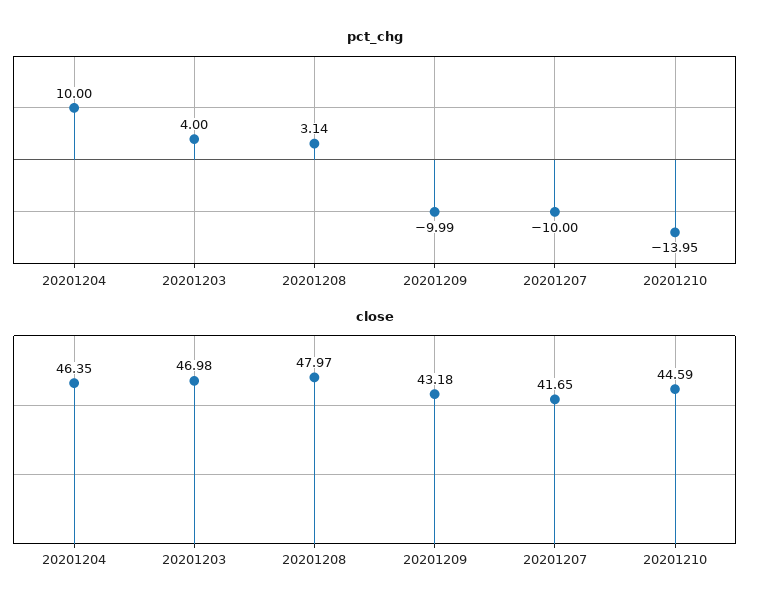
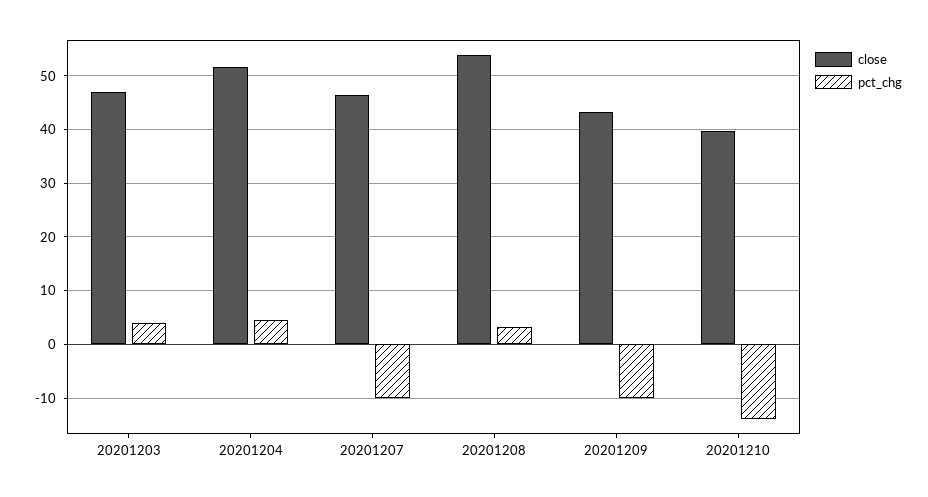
pct_chg, 20201204: 10 -> 4
close, 20201204: 46.35 -> 52
close, 20201208: 47.97 -> 54
close, 20201207: 41.65 -> 46
close, 20201210: 44.59 -> 40

